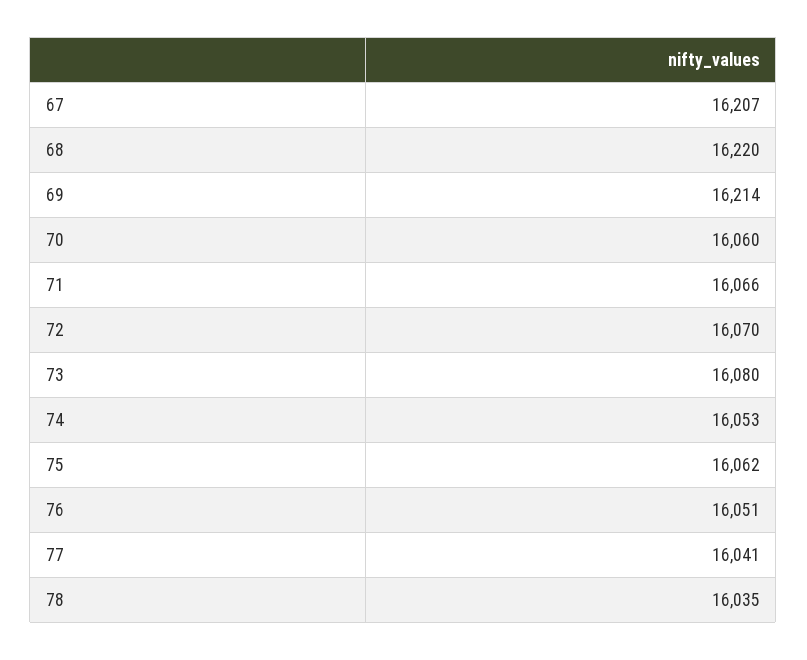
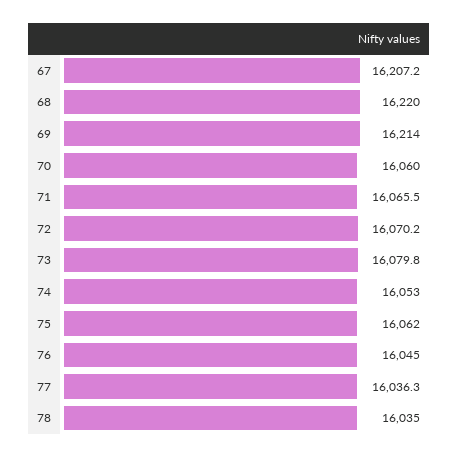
76: 16051 -> 16045
77: 16041 -> 16036.3

